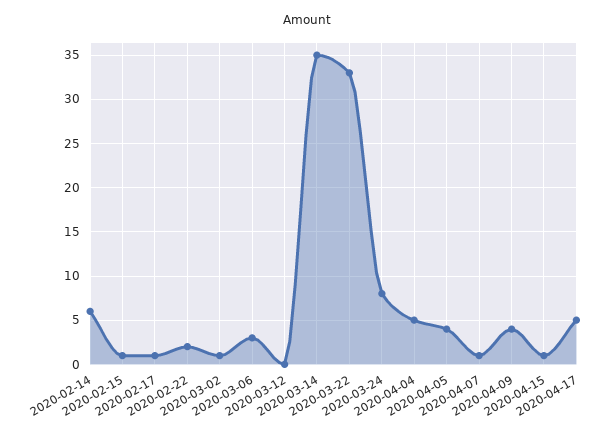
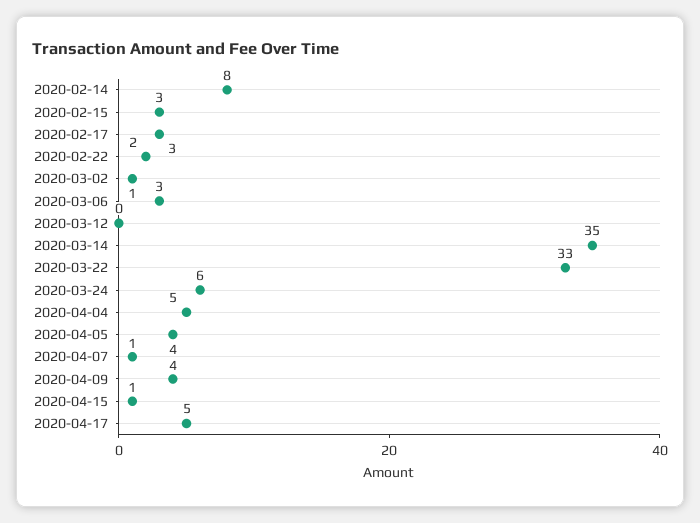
2020-02-14: 6 -> 8
2020-02-15: 1 -> 3
2020-02-17: 1 -> 3
2020-03-24: 8 -> 6

